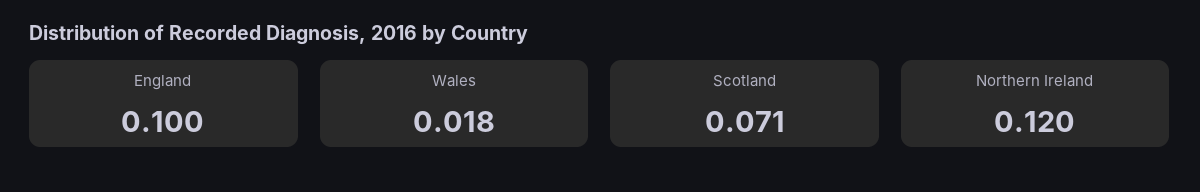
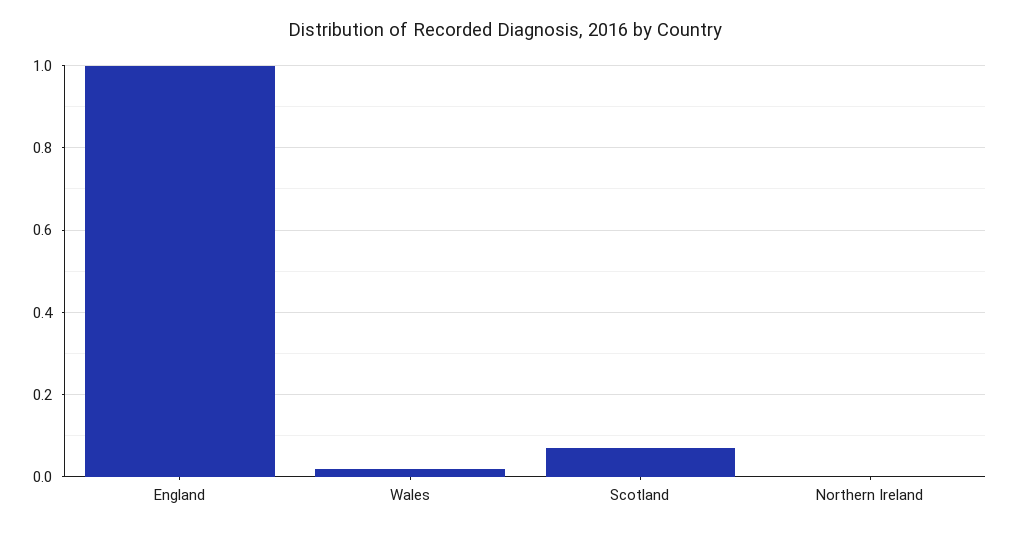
England: 0.1 -> 1
Northern Ireland: 0.12 -> 0

